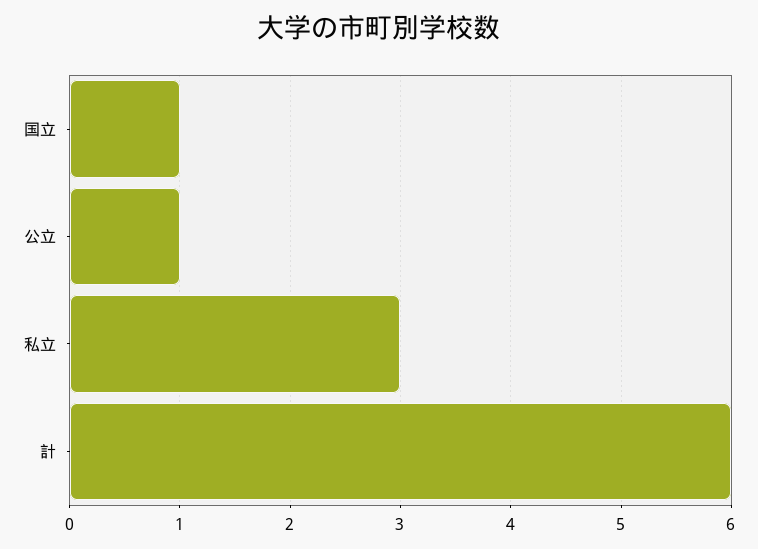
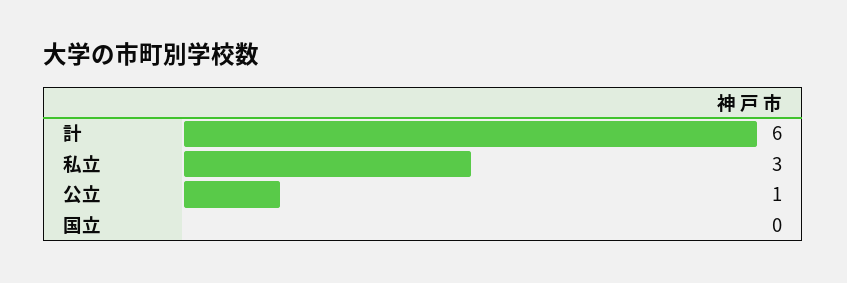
国立: 1 -> 0

